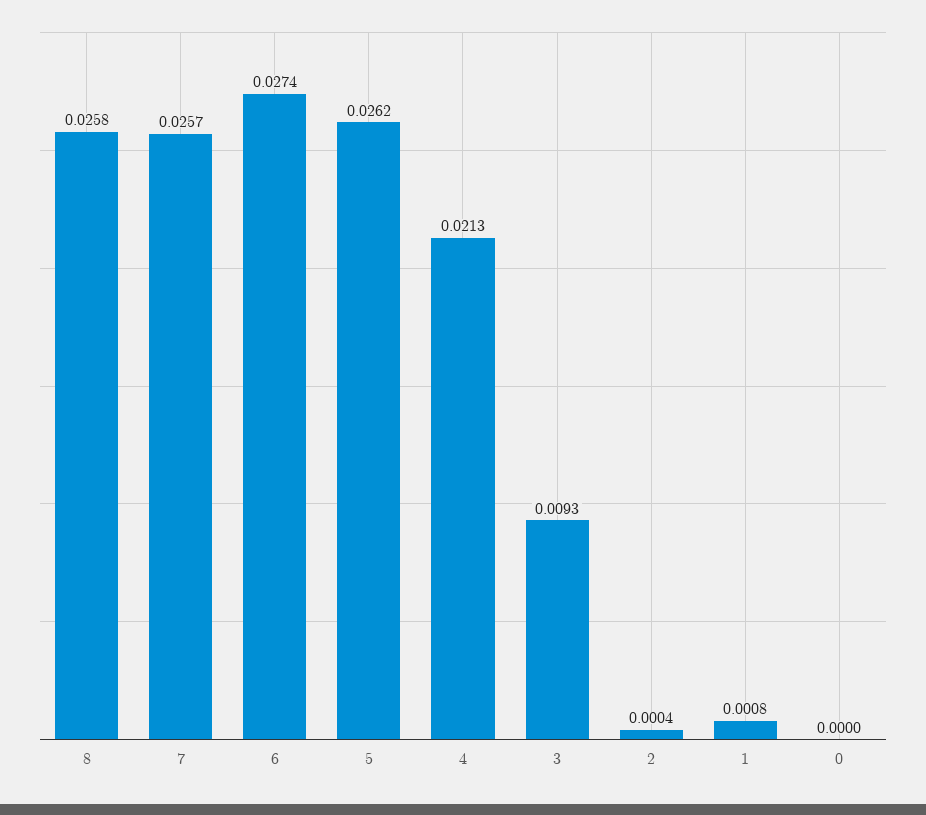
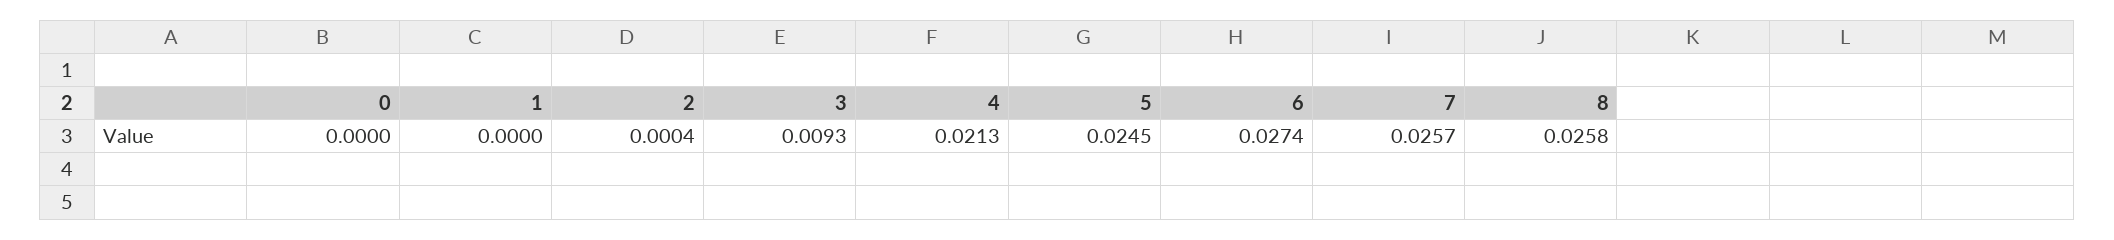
5: 0.0262 -> 0.0245
1: 0.0008 -> 0

